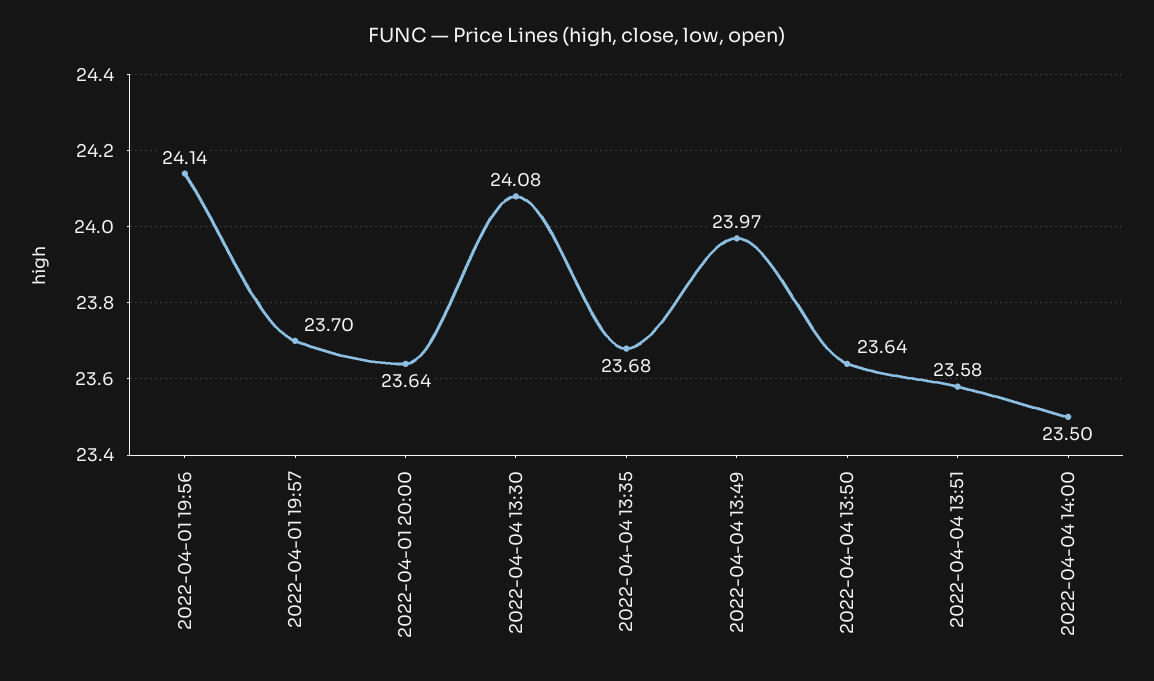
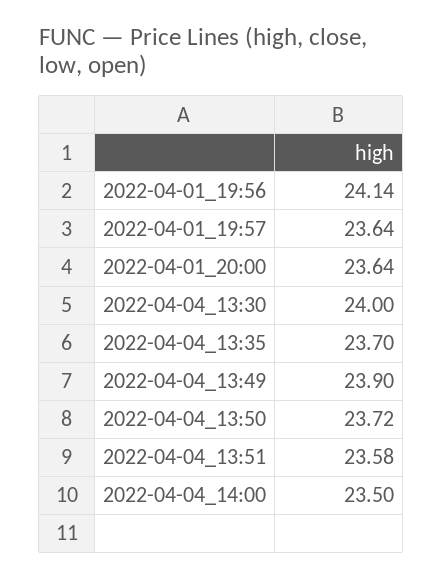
2022-04-01 19:57: 23.7 -> 23.64
2022-04-04 13:30: 24.08 -> 24
2022-04-04 13:35: 23.68 -> 23.7
2022-04-04 13:49: 23.97 -> 23.9
2022-04-04 13:50: 23.64 -> 23.72

